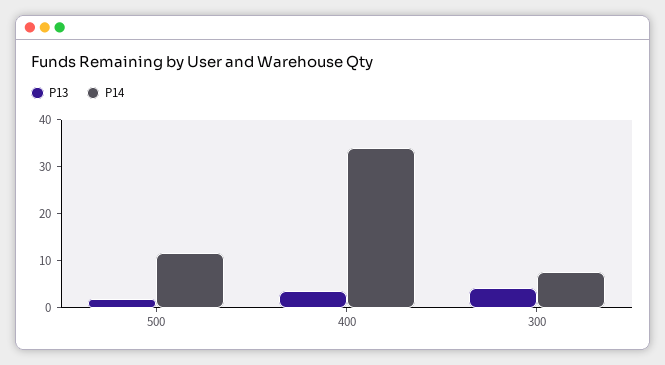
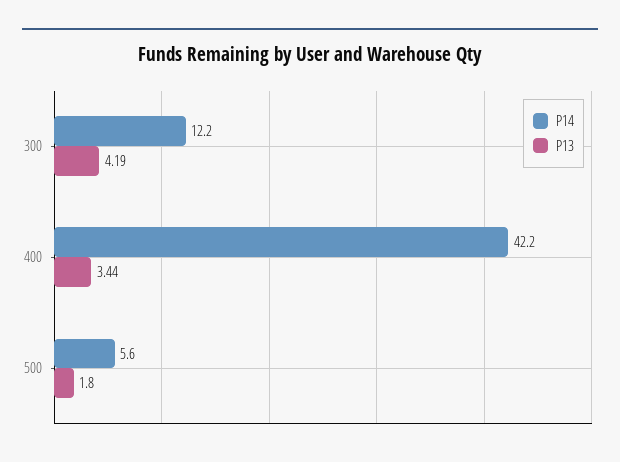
P14, 500: 12 -> 5.6
P14, 400: 34 -> 42.2
P14, 300: 8 -> 12.2

